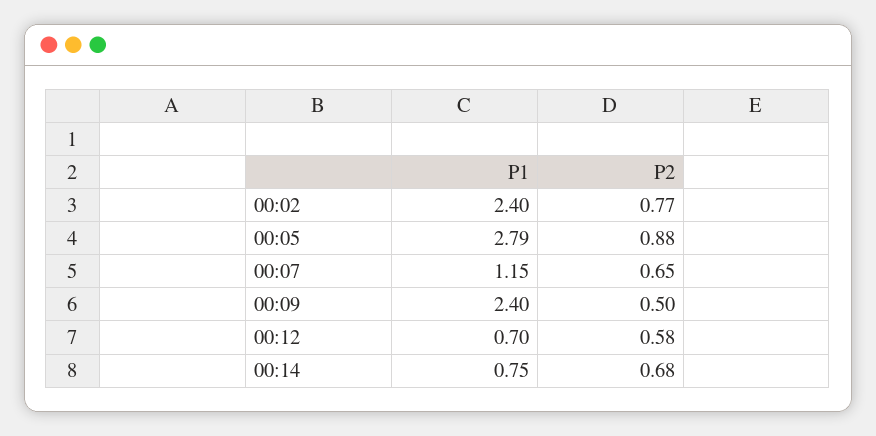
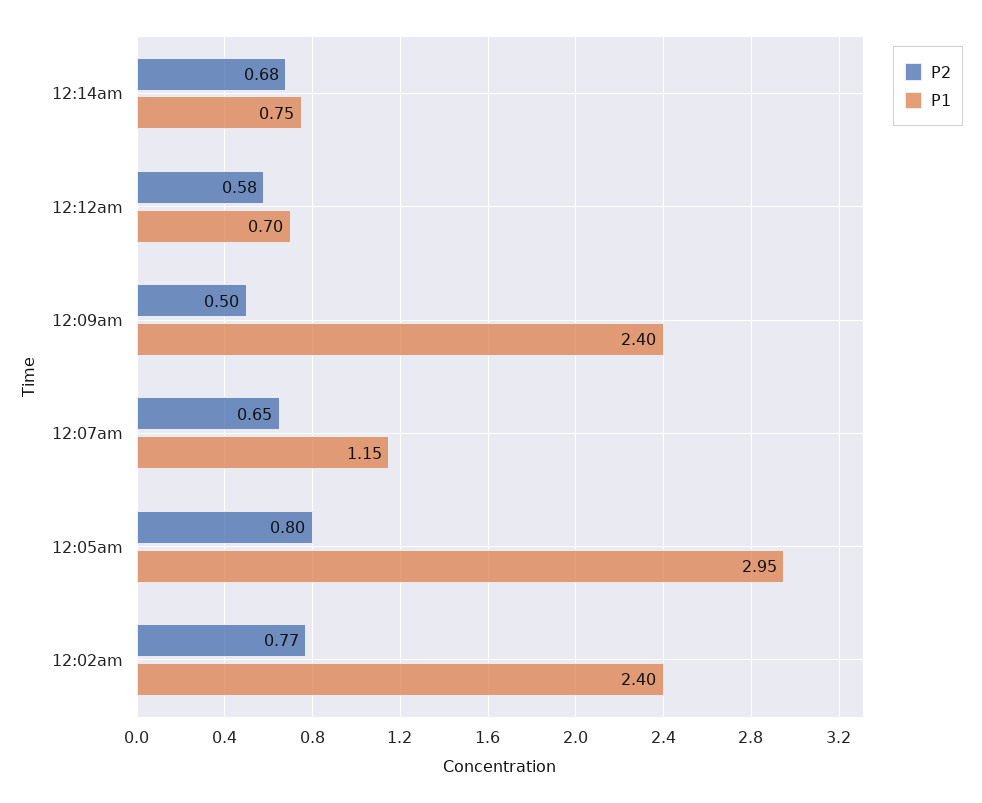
P1, 00:05: 2.79 -> 2.95
P2, 00:05: 0.88 -> 0.8

